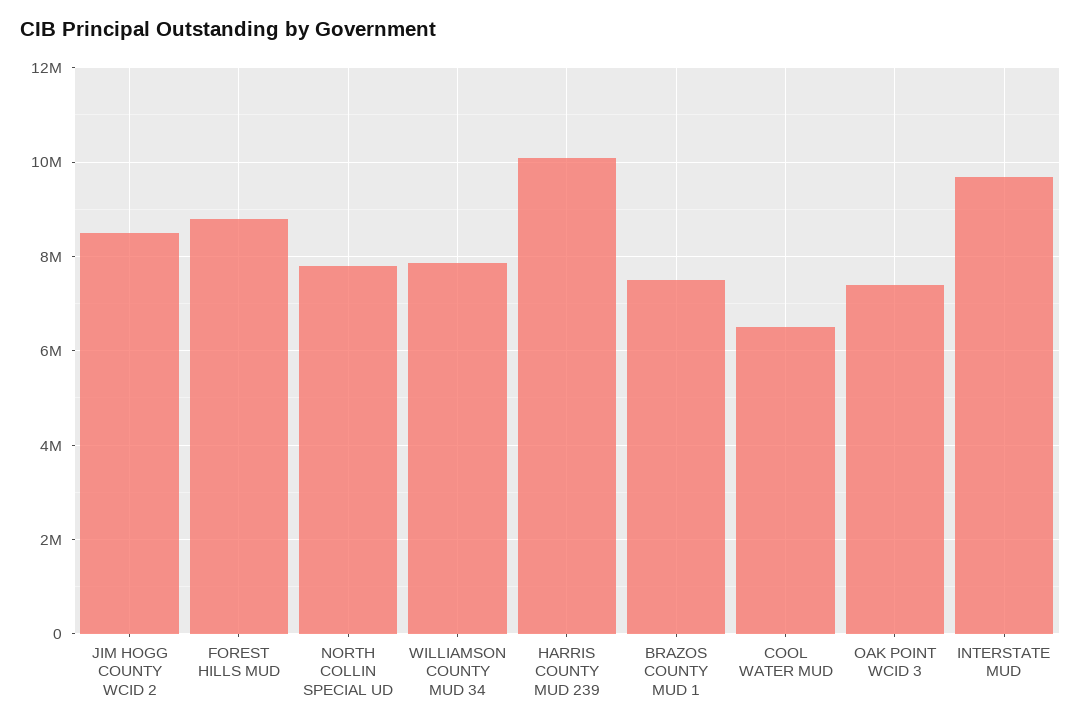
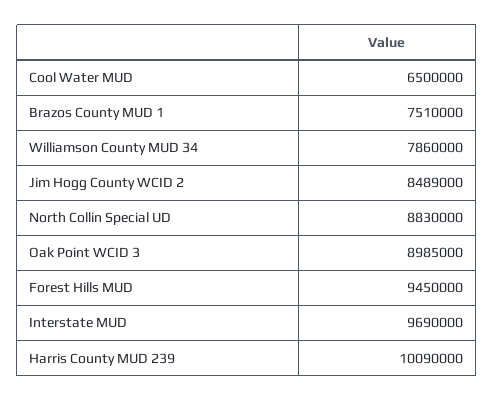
FOREST HILLS MUD: 8800000 -> 9450000
NORTH COLLIN SPECIAL UD: 7800000 -> 8830000
OAK POINT WCID 3: 7400000 -> 8985000

